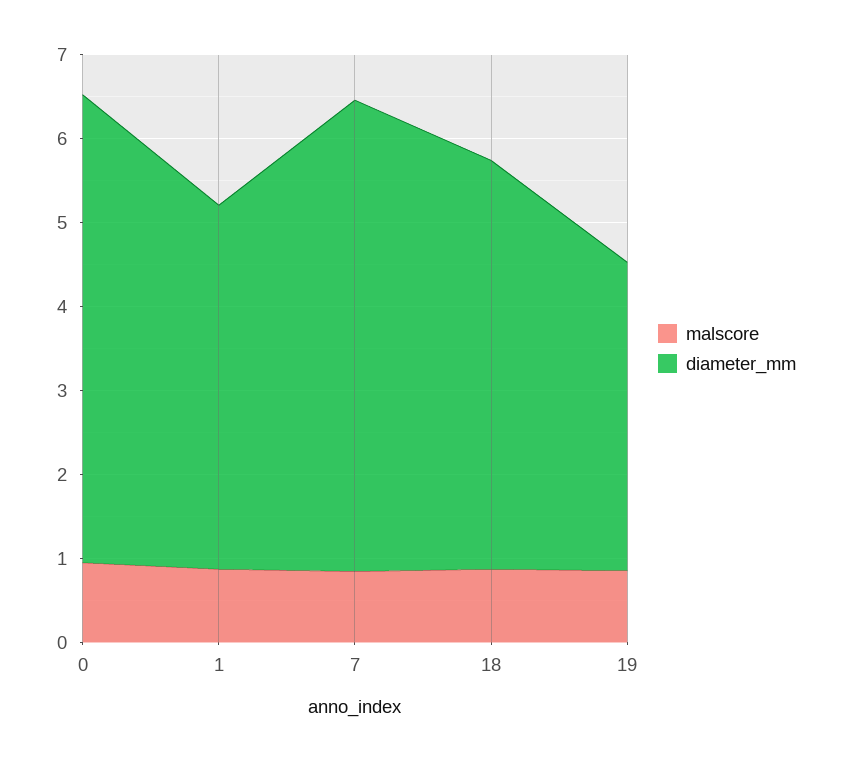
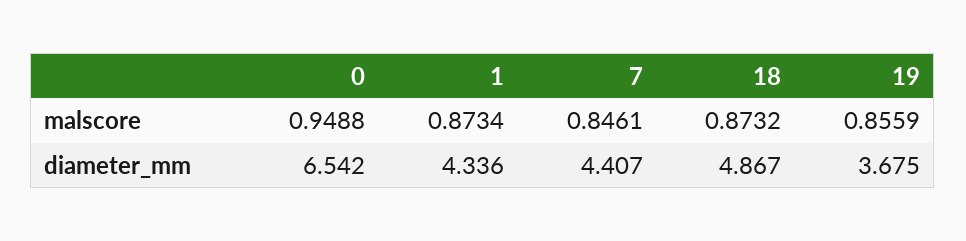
diameter_mm, 0: 5.6 -> 6.542
diameter_mm, 7: 5.6 -> 4.407

